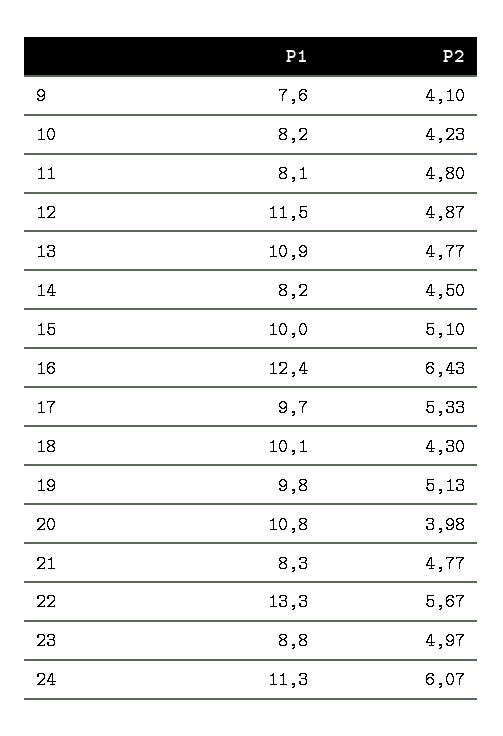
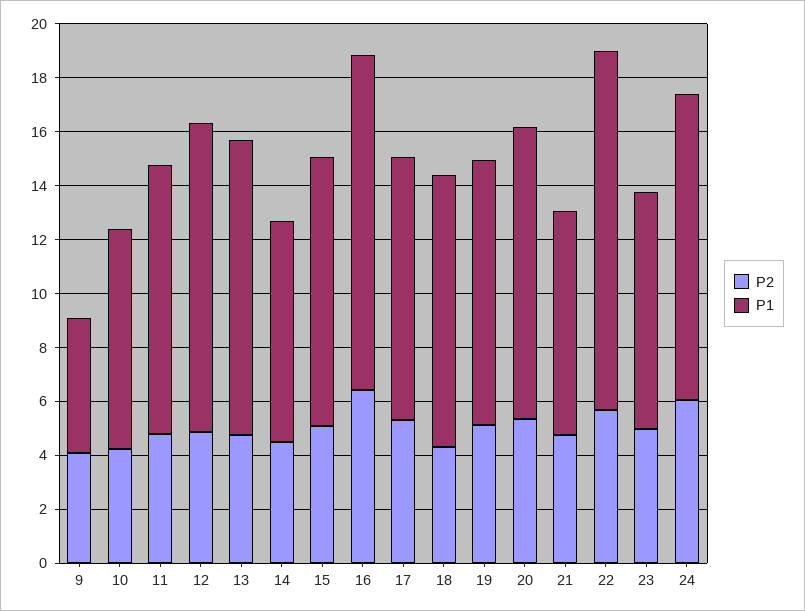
P1, 9: 7.6 -> 5
P1, 11: 8.1 -> 10
P2, 20: 3.98 -> 5.5

